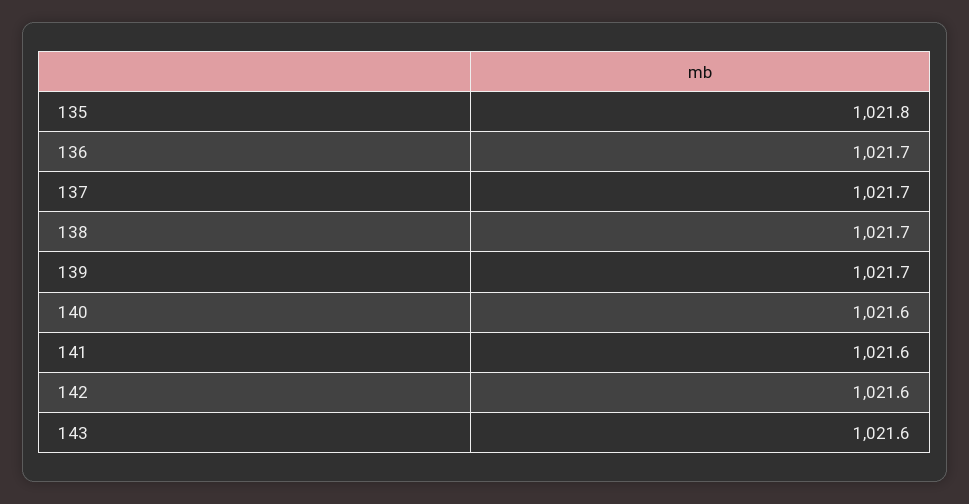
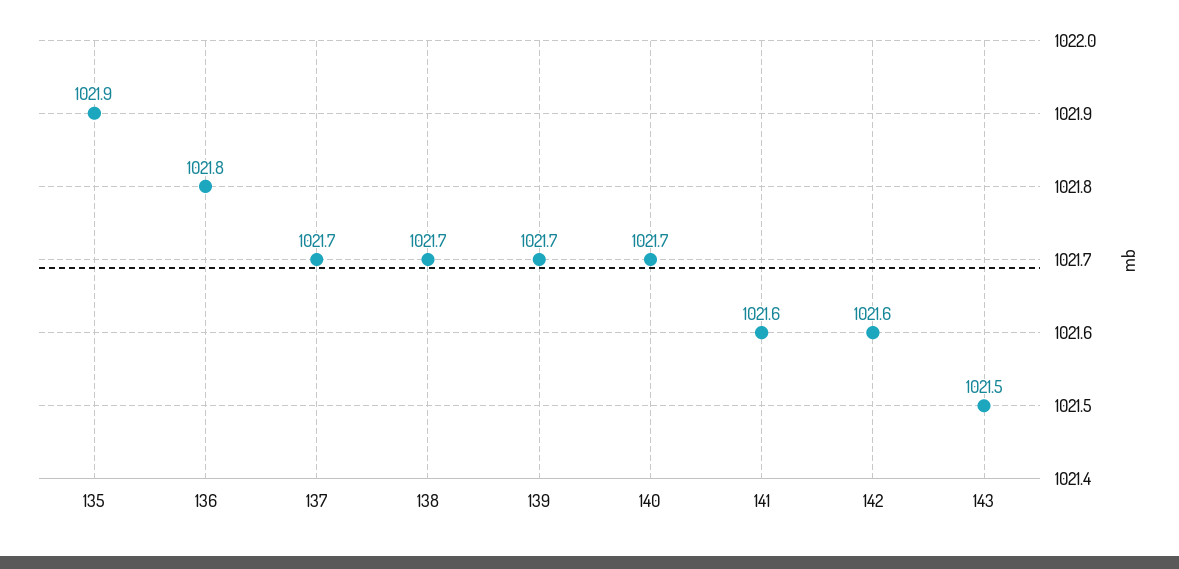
135: 1021.8 -> 1021.9
136: 1021.7 -> 1021.8
140: 1021.6 -> 1021.7
143: 1021.6 -> 1021.5

